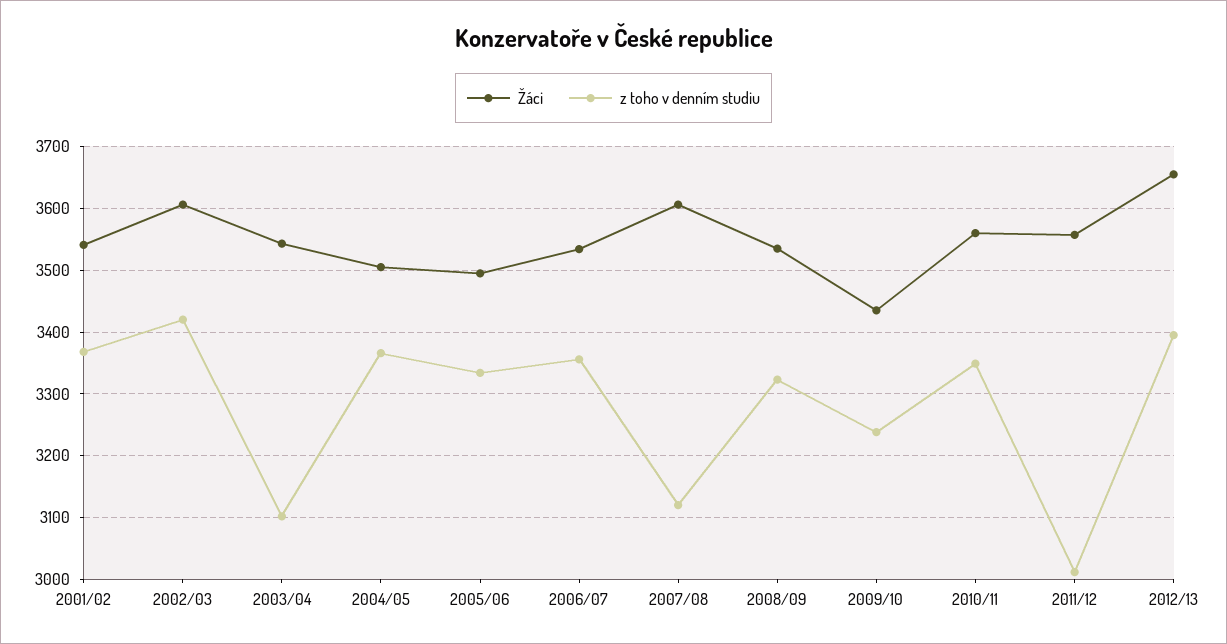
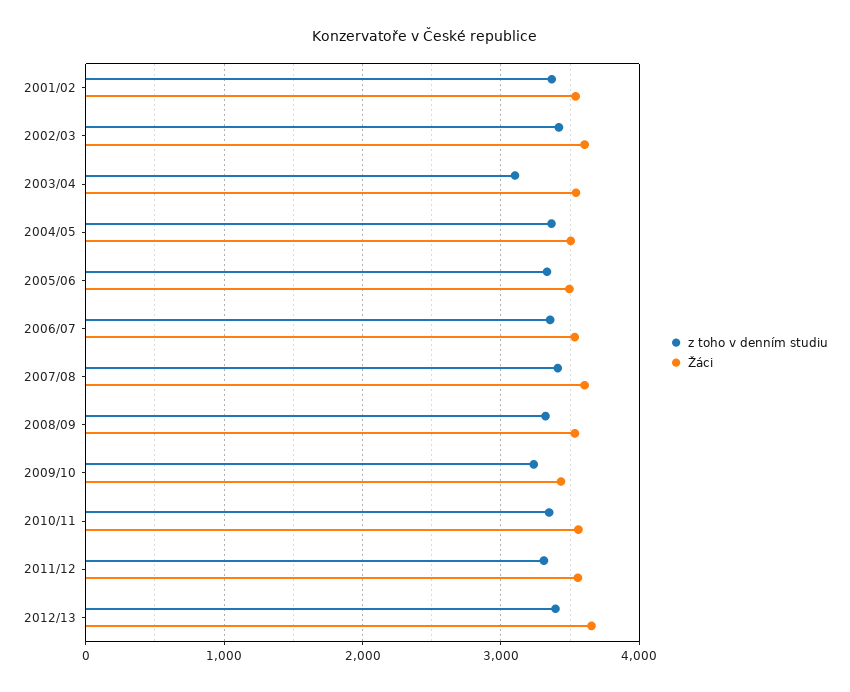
z toho v denním studiu, 2007/08: 3120 -> 3400
z toho v denním studiu, 2011/12: 3010 -> 3300

